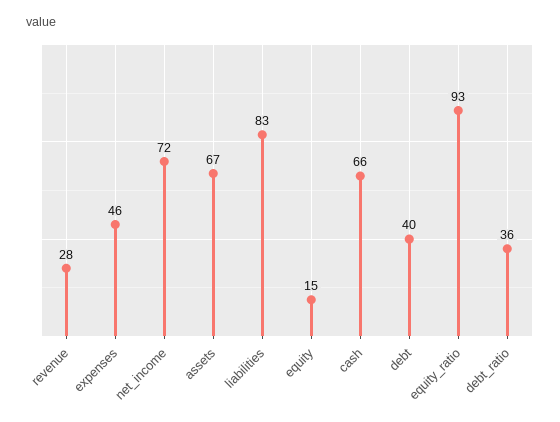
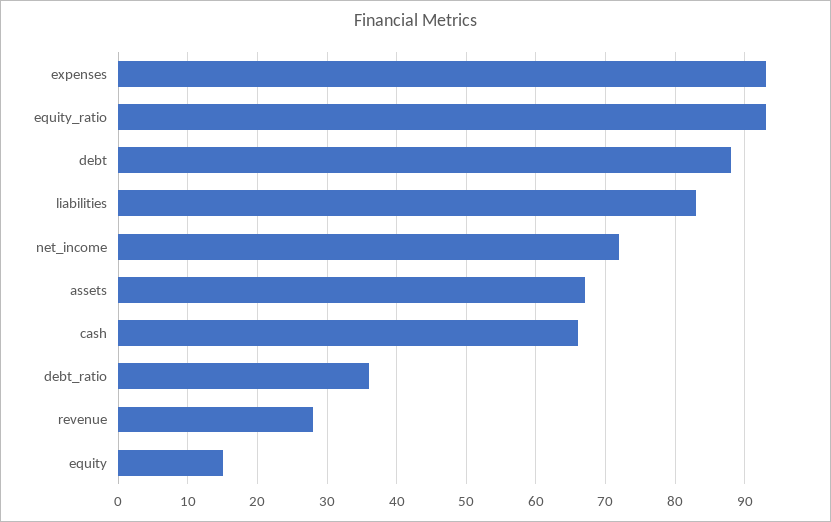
expenses: 46 -> 93
debt: 40 -> 88

